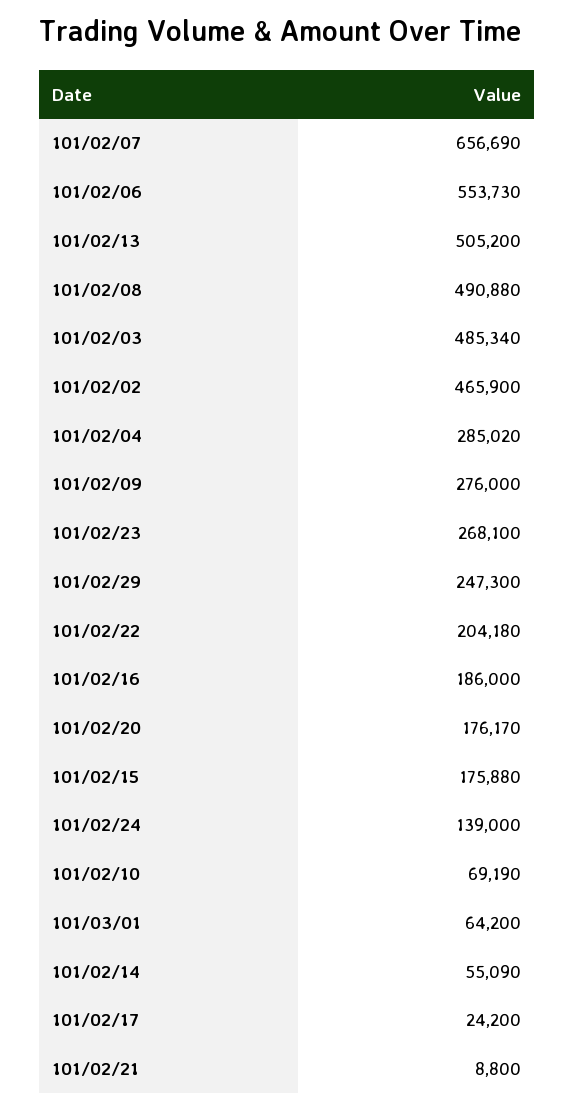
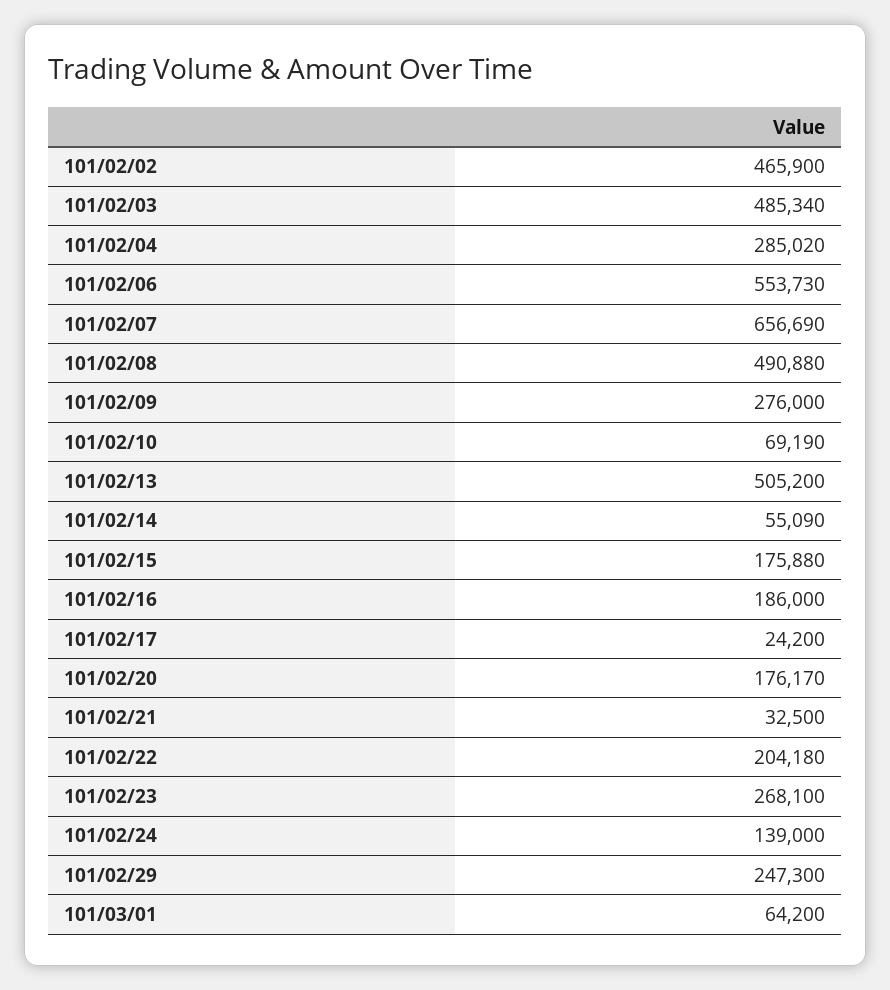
101/02/21: 8800 -> 32500

